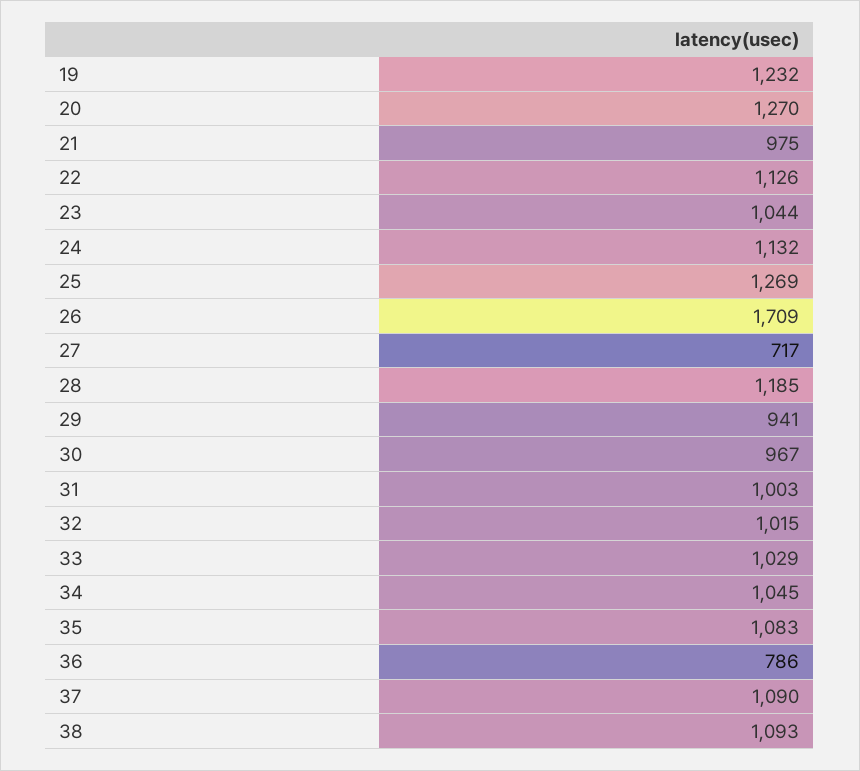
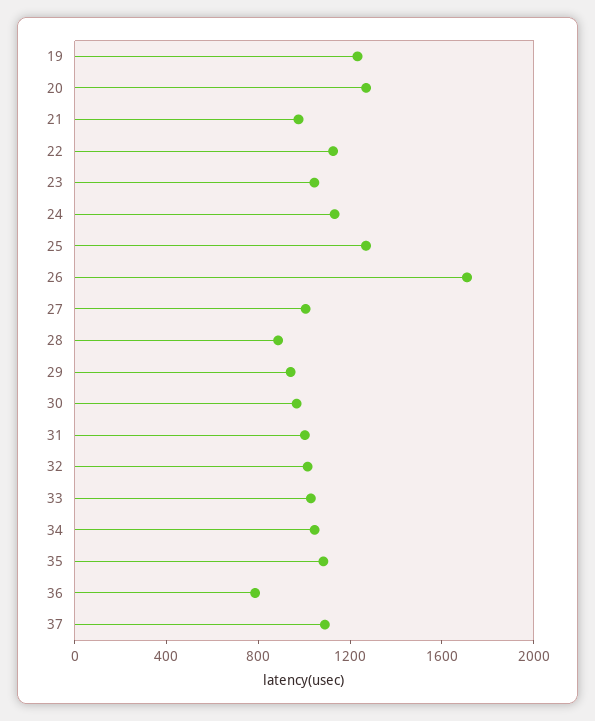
27: 717 -> 1000
28: 1185 -> 900
38: 1093 -> none

